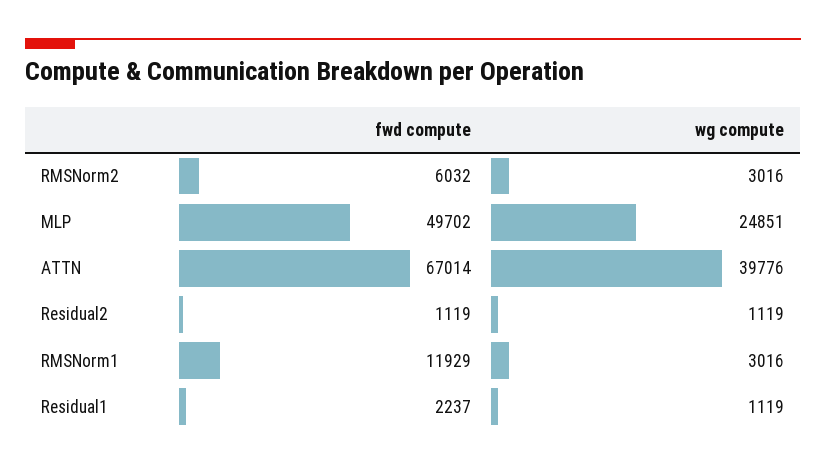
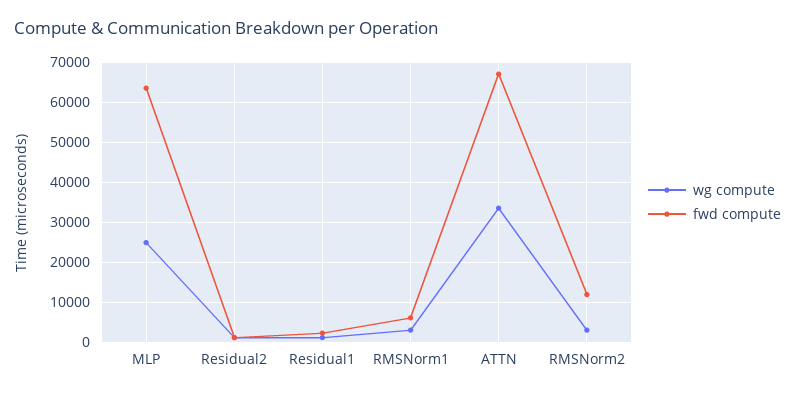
fwd compute, RMSNorm2: 6032 -> 12000
fwd compute, MLP: 49702 -> 64000
wg compute, ATTN: 39776 -> 34000
fwd compute, RMSNorm1: 11929 -> 6000

